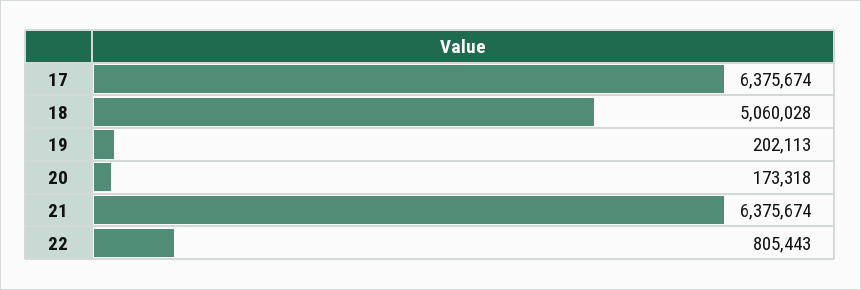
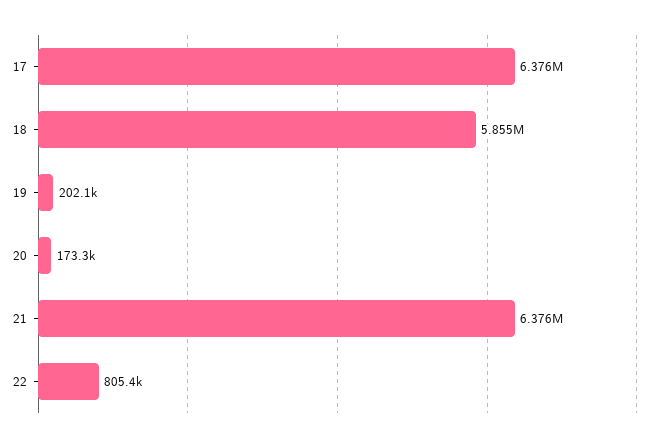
18: 5060028 -> 5855000

